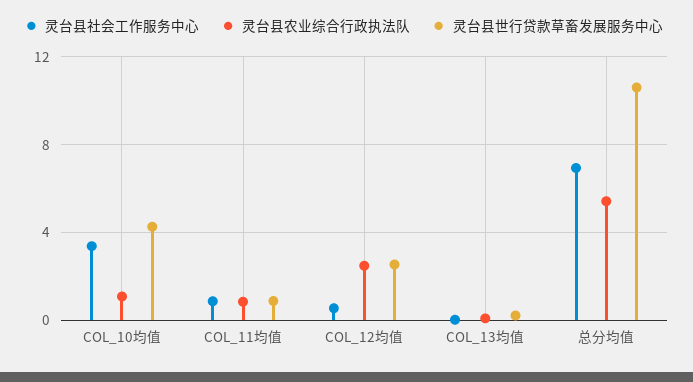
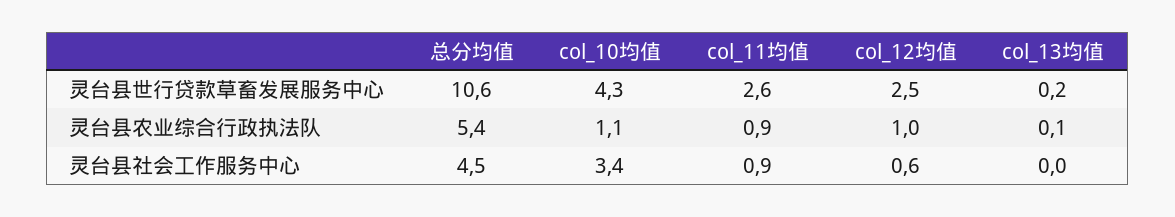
灵台县世行贷款草畜发展服务中心, COL_11均值: 1 -> 2.6
灵台县农业综合行政执法队, COL_12均值: 2.5 -> 1
灵台县社会工作服务中心, 总分均值: 7 -> 4.5

